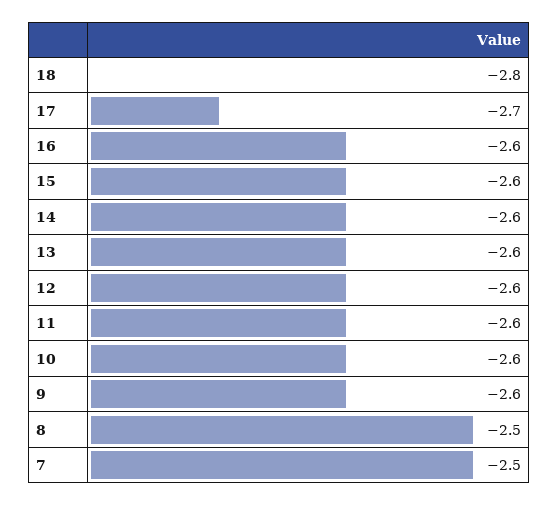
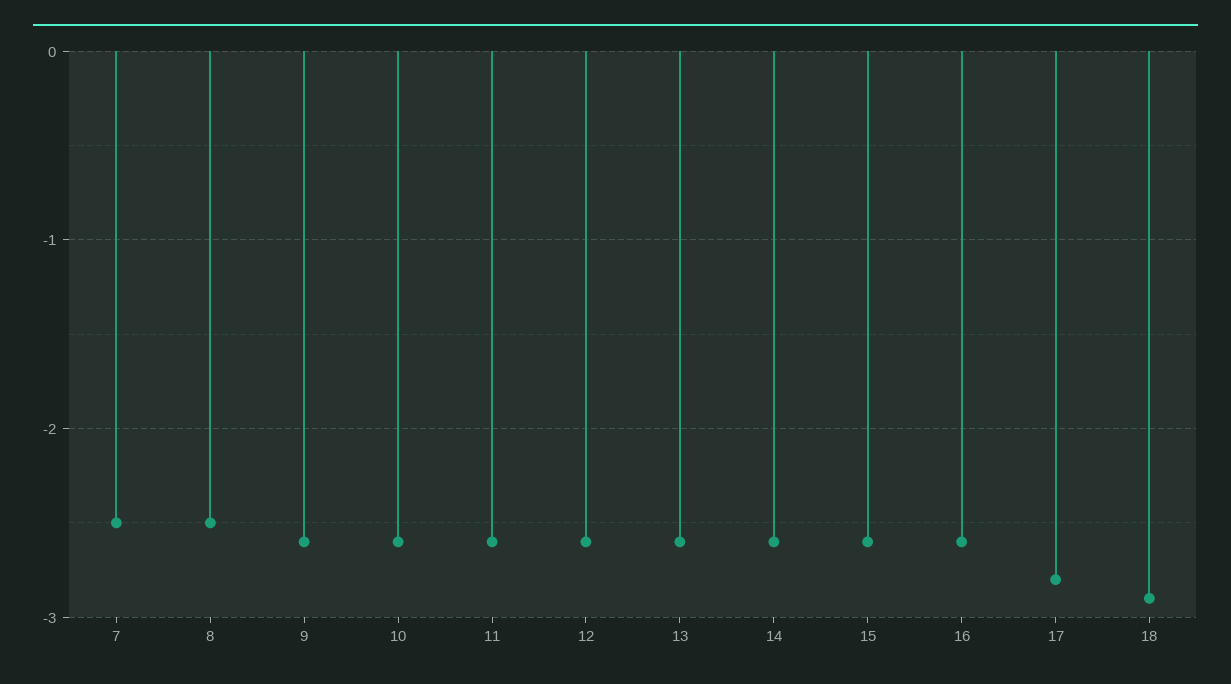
18: -2.8 -> -2.9
17: -2.7 -> -2.8

